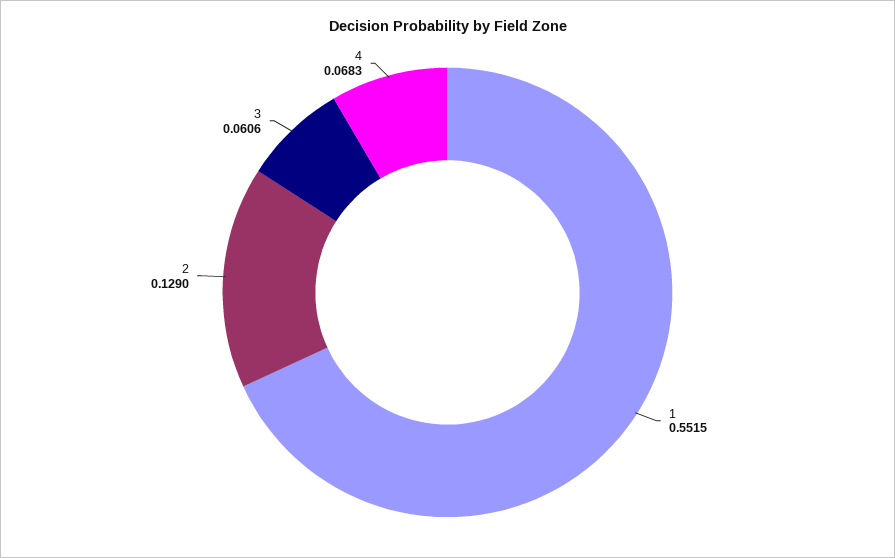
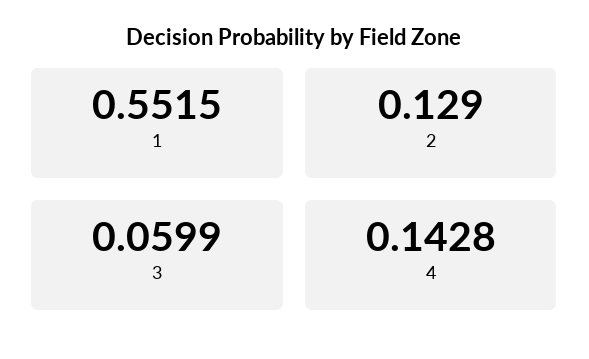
3: 0.0606 -> 0.0599
4: 0.0683 -> 0.1428

